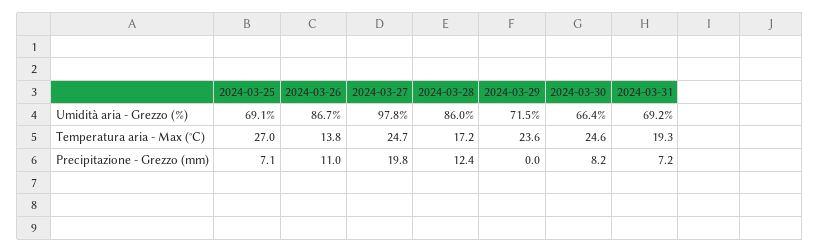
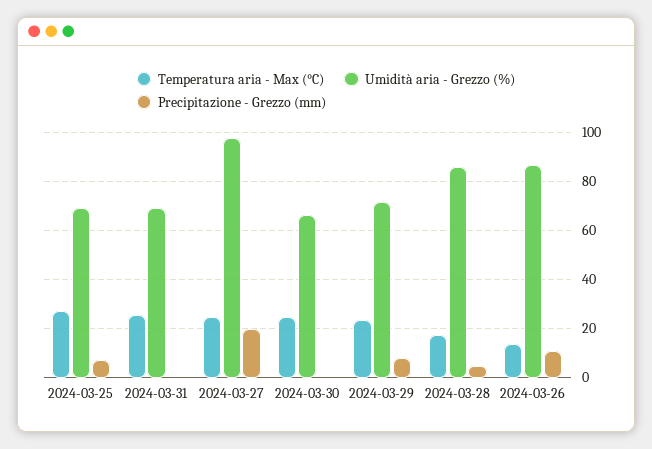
Temperatura aria - Max (°C), 2024-03-31: 19.3 -> 25
Precipitazione - Grezzo (mm), 2024-03-28: 12.4 -> 5
Precipitazione - Grezzo (mm), 2024-03-29: 0 -> 7.5
Precipitazione - Grezzo (mm), 2024-03-30: 8.2 -> 0
Precipitazione - Grezzo (mm), 2024-03-31: 7.2 -> 0

